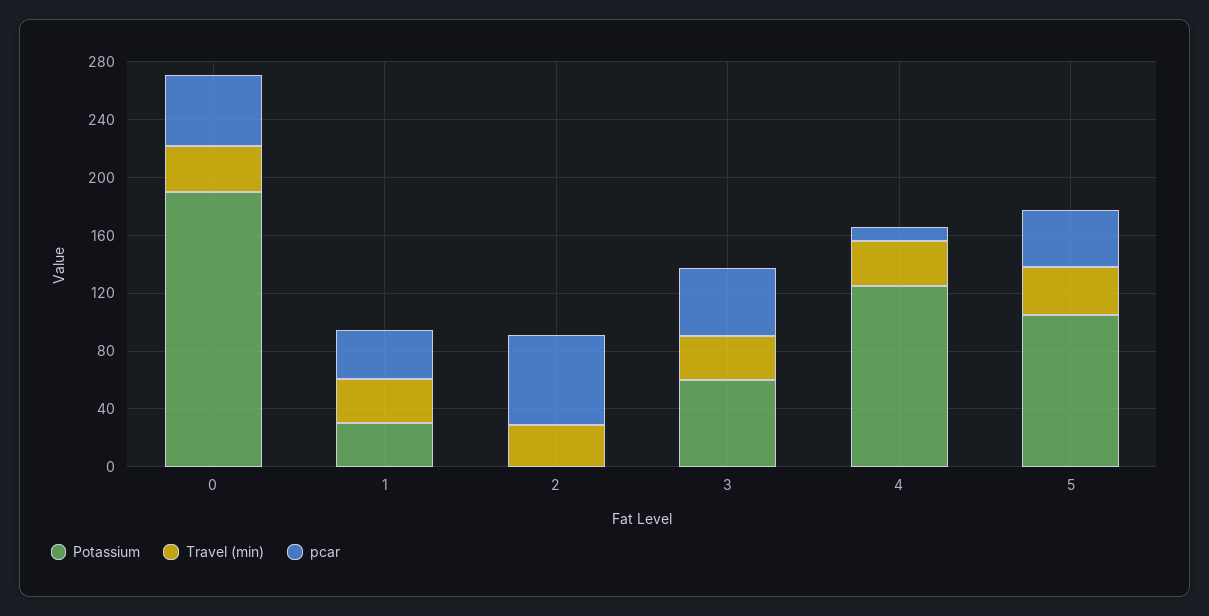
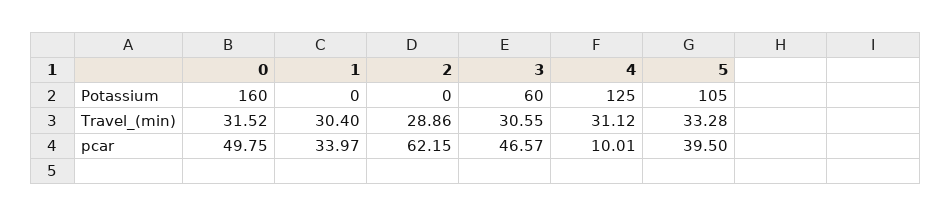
Potassium, 0: 190 -> 160
Potassium, 1: 30 -> 0

